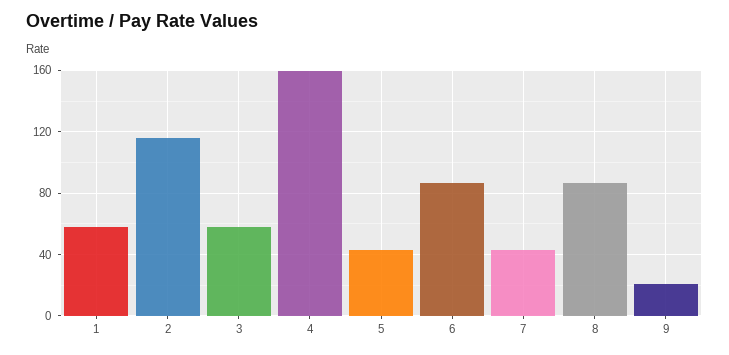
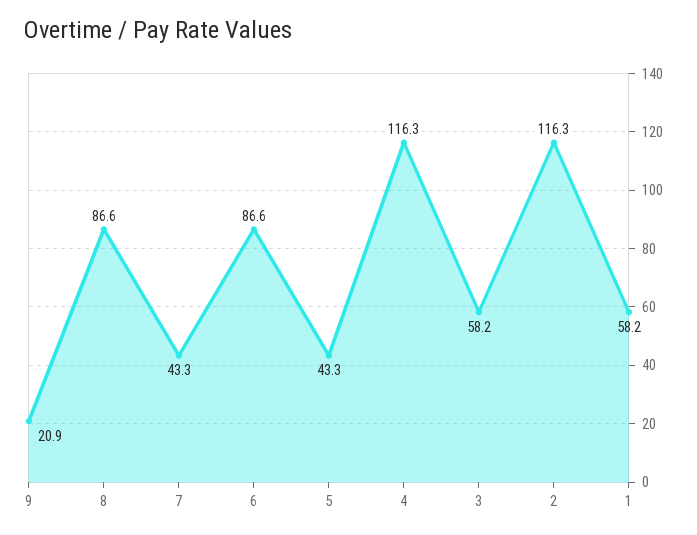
4: 160 -> 116.3

